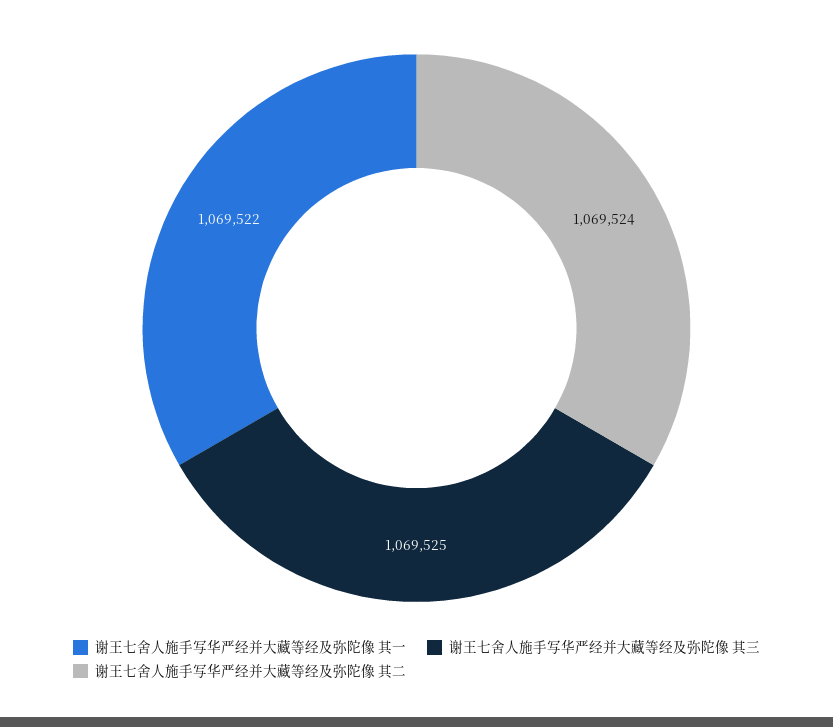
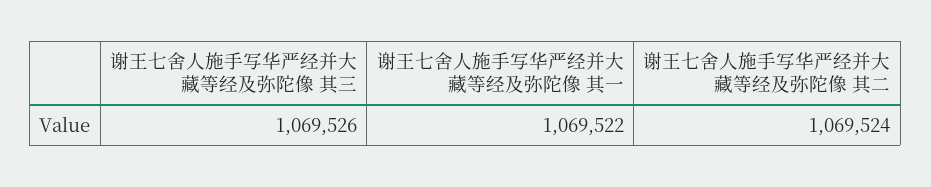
谢王七舍人施手写华严经并大藏等经及弥陀像 其三: 1069525 -> 1069526

